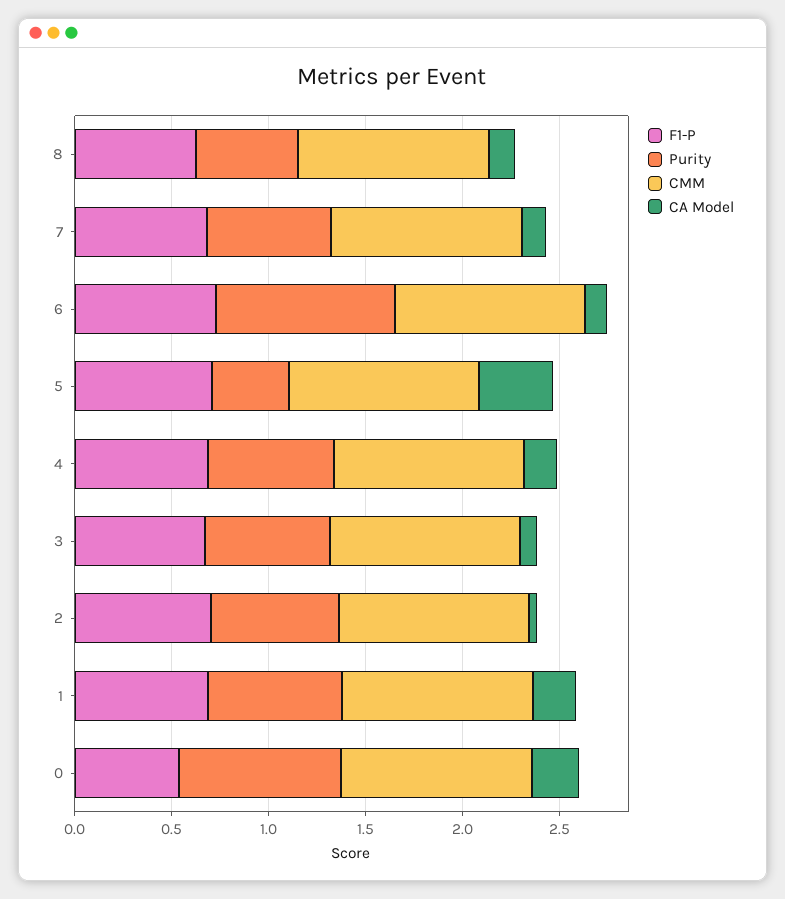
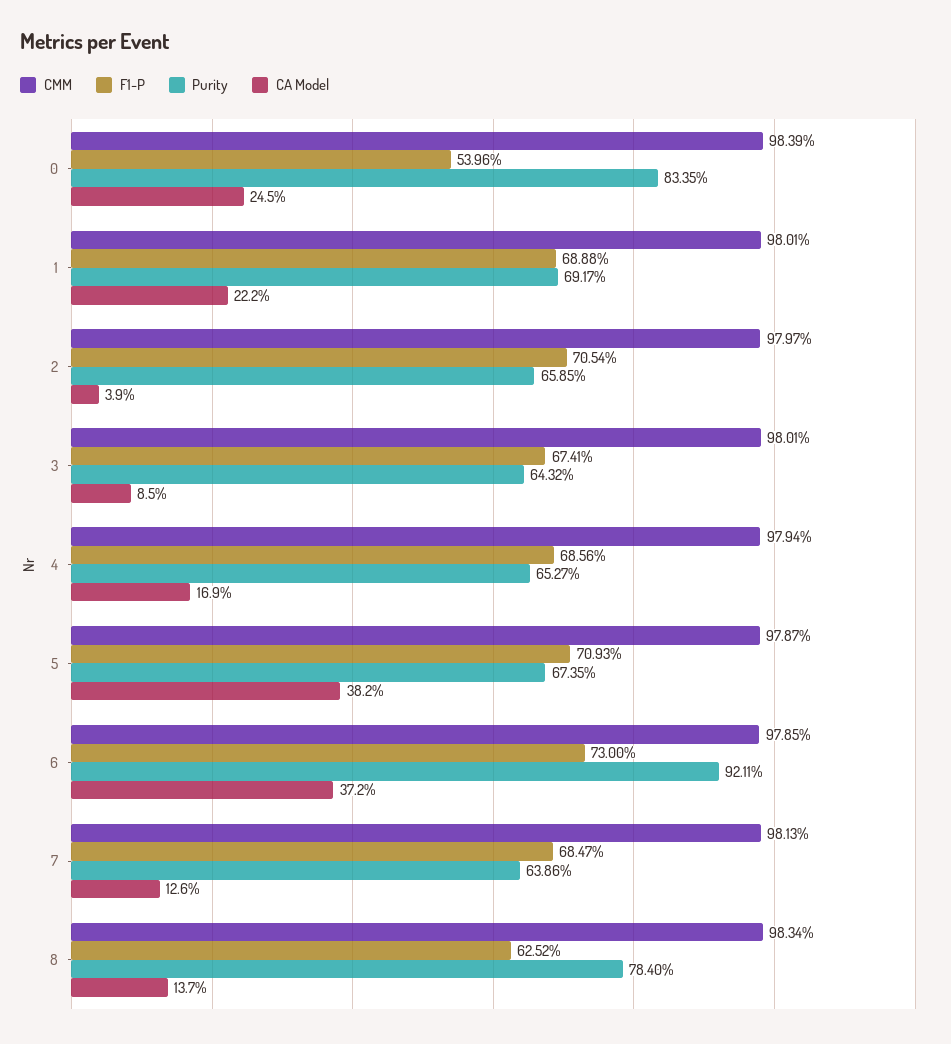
Purity, 8: 0.5 -> 0.784
CA Model, 6: 0.1 -> 0.372
Purity, 5: 0.4 -> 0.6735

